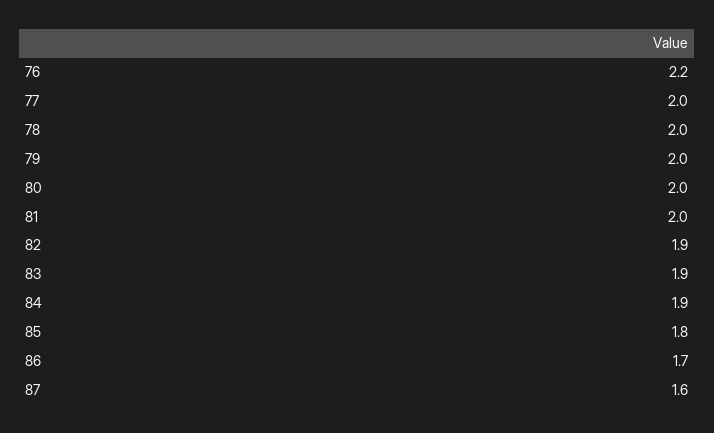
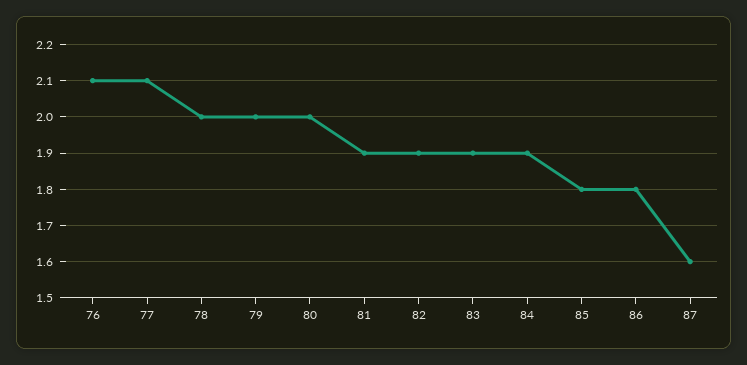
76: 2.2 -> 2.1
77: 2 -> 2.1
81: 2 -> 1.9
86: 1.7 -> 1.8

